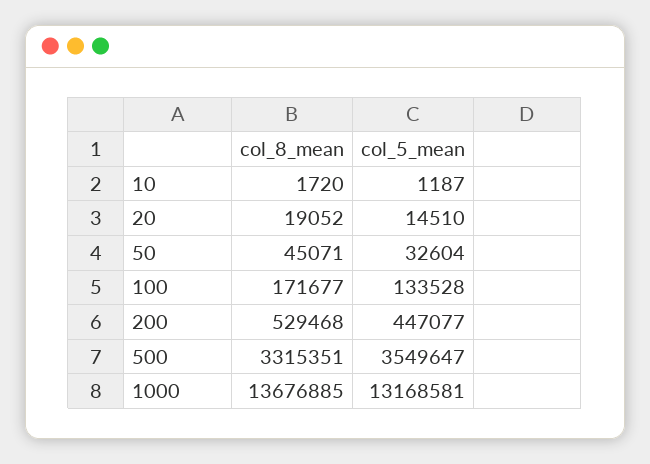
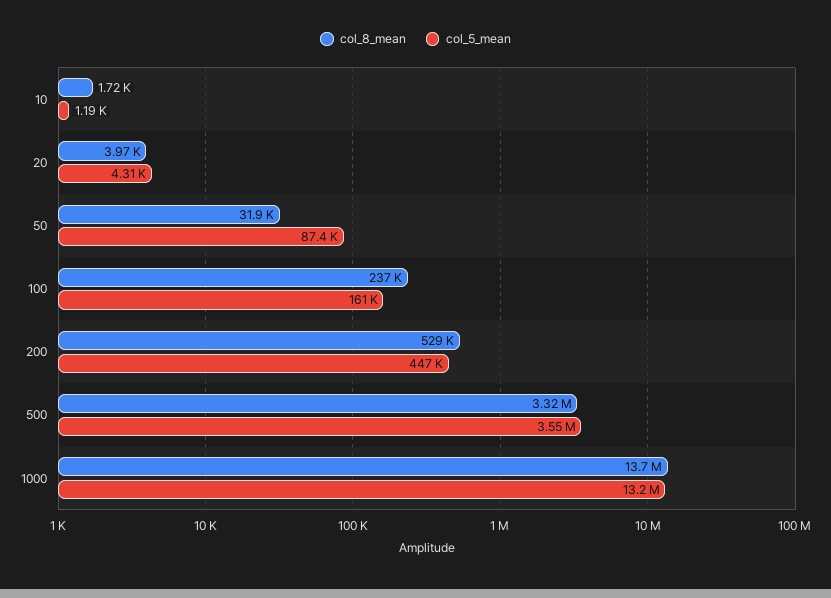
col_8_mean, 20: 19052 -> 3970
col_5_mean, 20: 14510 -> 4310
col_8_mean, 50: 45071 -> 31900
col_5_mean, 50: 32604 -> 87400
col_8_mean, 100: 171677 -> 237000
col_5_mean, 100: 133528 -> 161000

